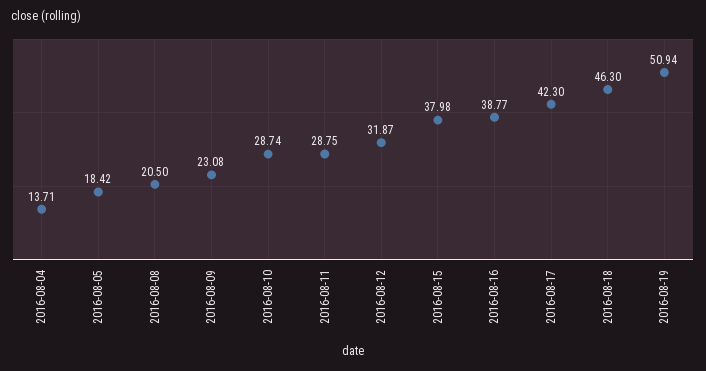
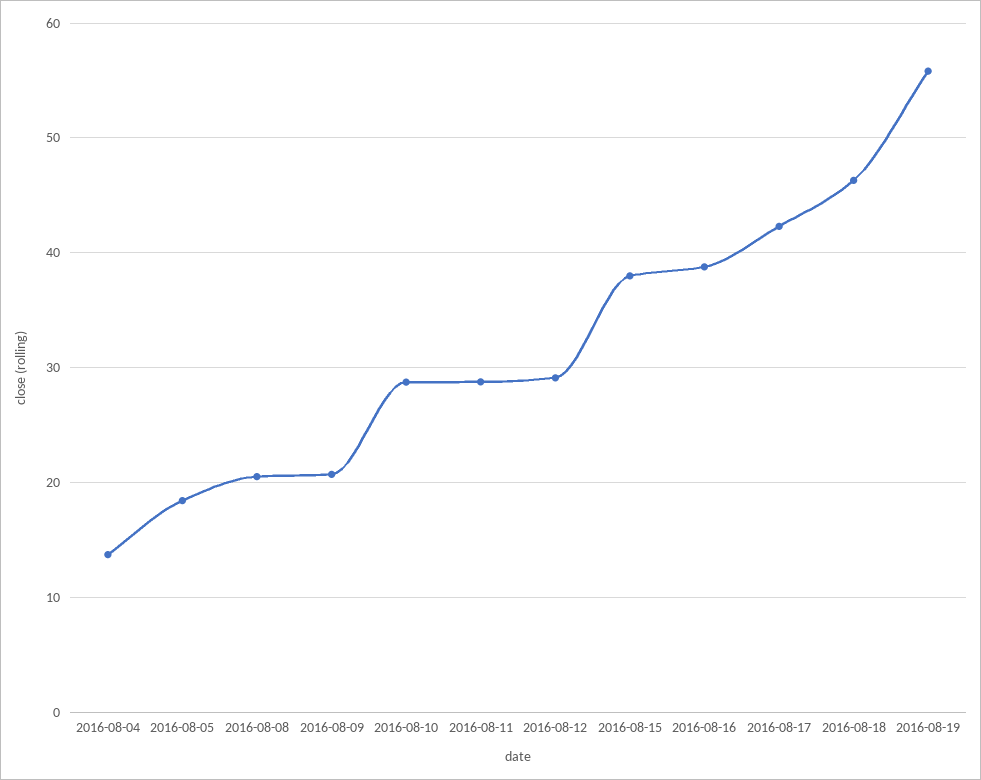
2016-08-09: 23.08 -> 21
2016-08-12: 31.87 -> 29
2016-08-19: 50.94 -> 56

